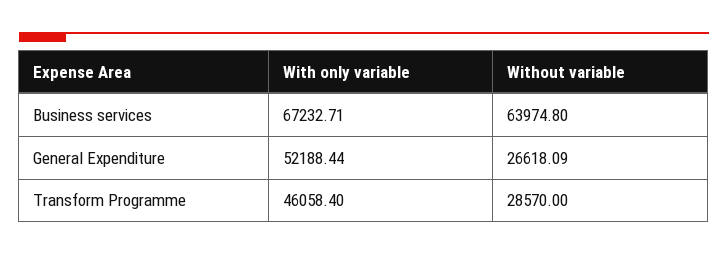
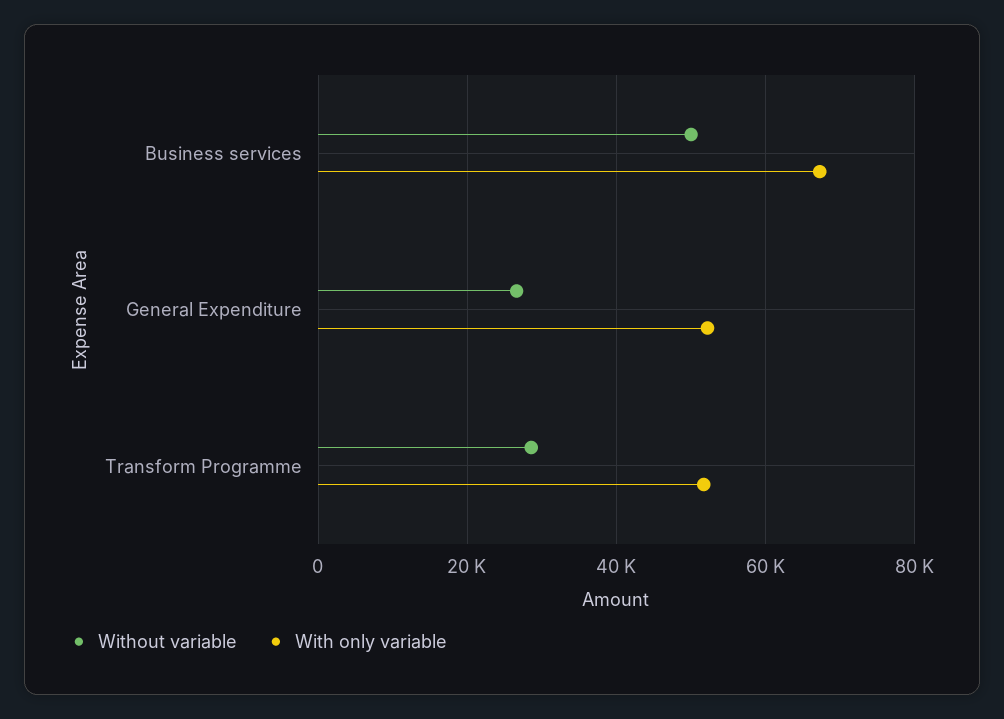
Without variable, Business services: 63974.8 -> 50000
With only variable, Transform Programme: 46058.4 -> 52000

